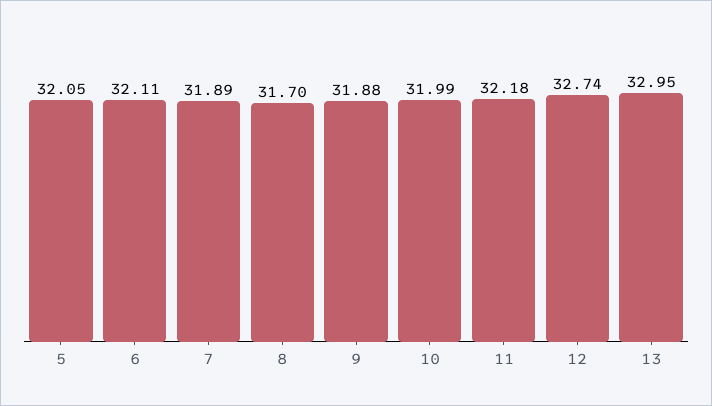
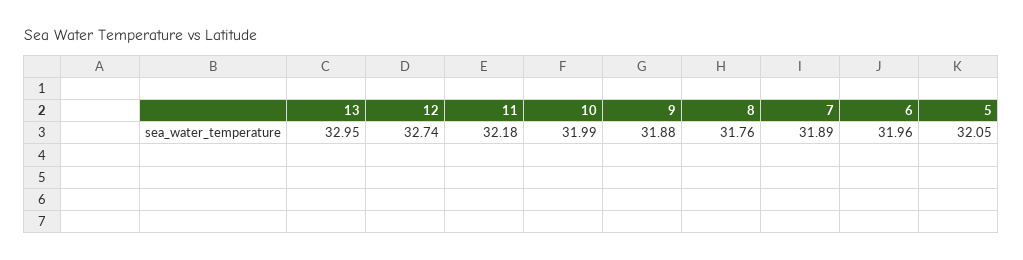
6: 32.11 -> 31.96
8: 31.7 -> 31.76

